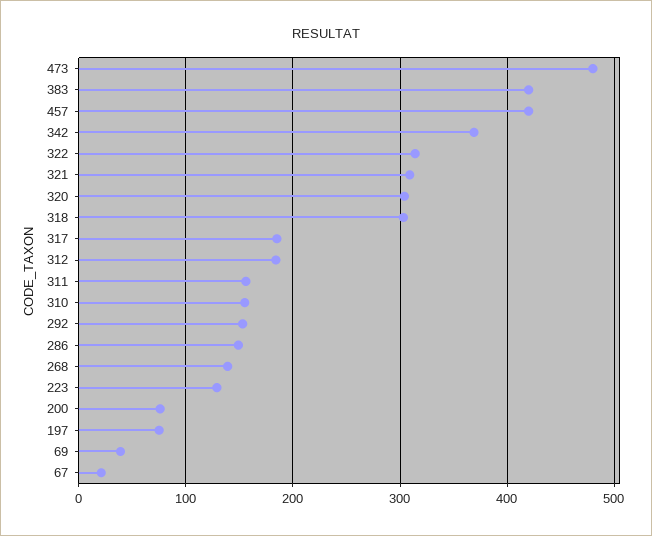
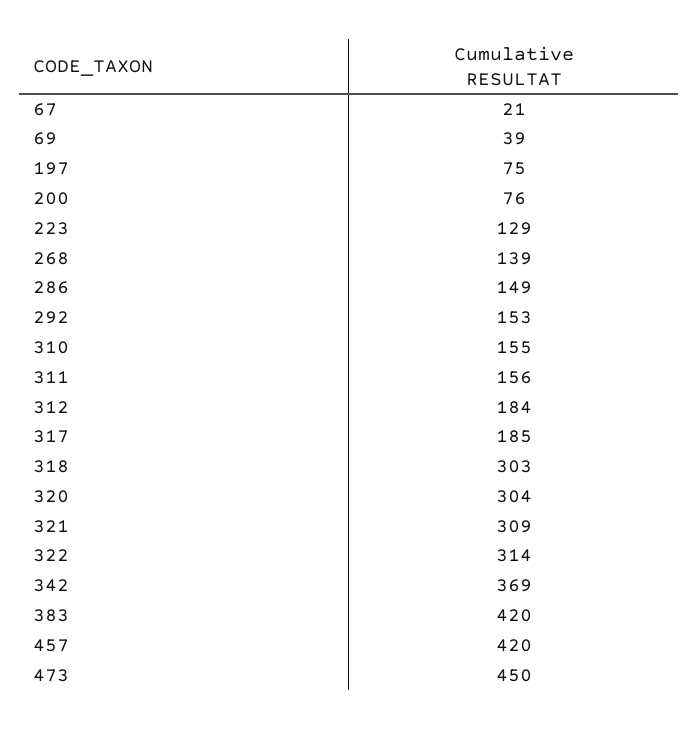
473: 480 -> 450

